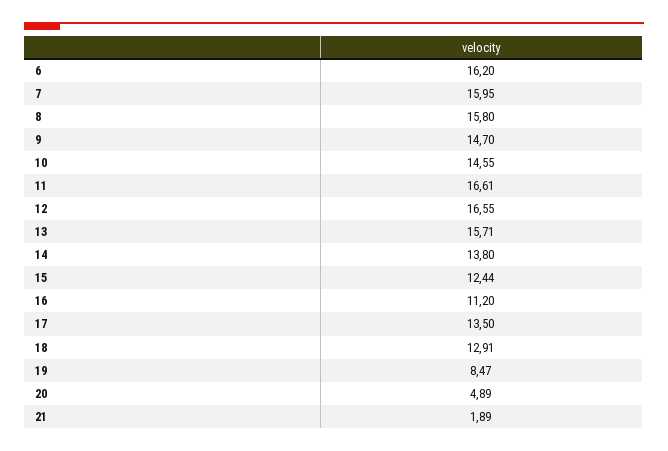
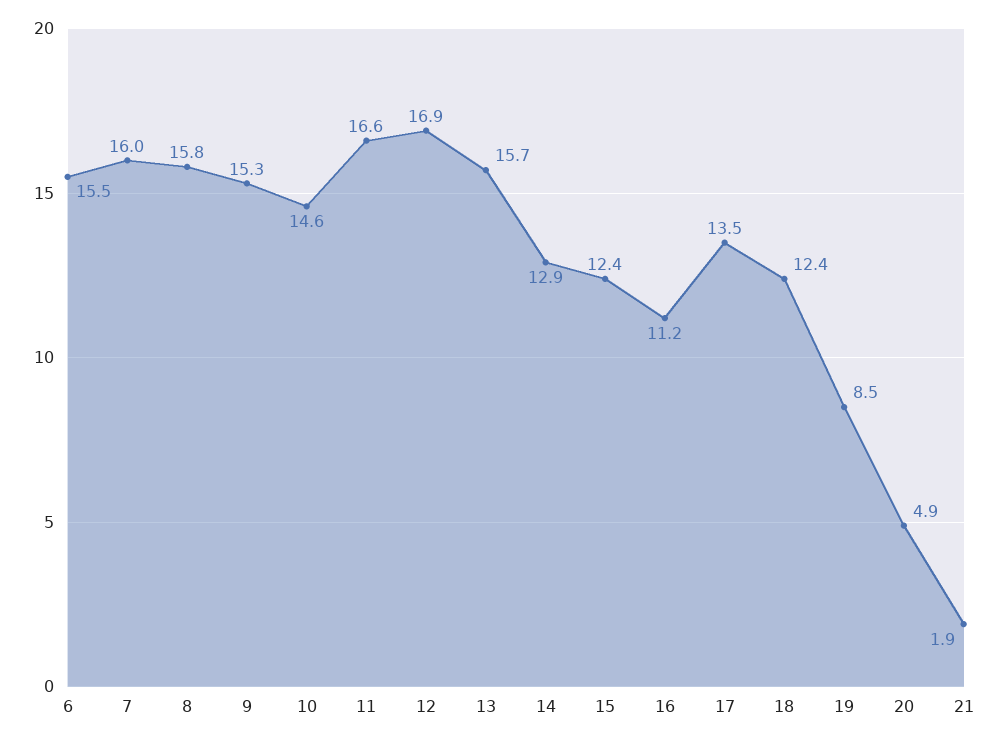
6: 16.2 -> 15.5
9: 14.7 -> 15.3
12: 16.55 -> 16.9
14: 13.8 -> 12.9
18: 12.91 -> 12.4

